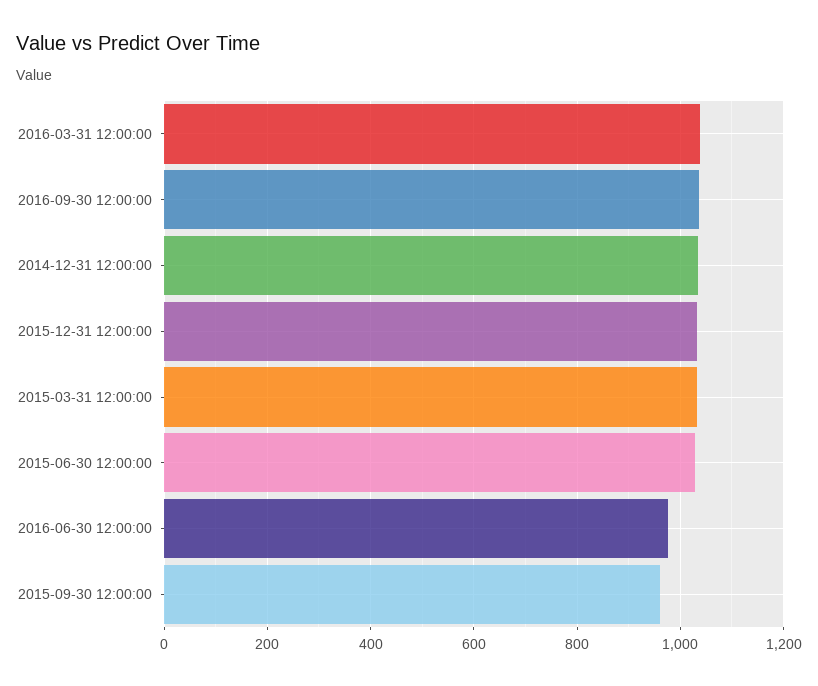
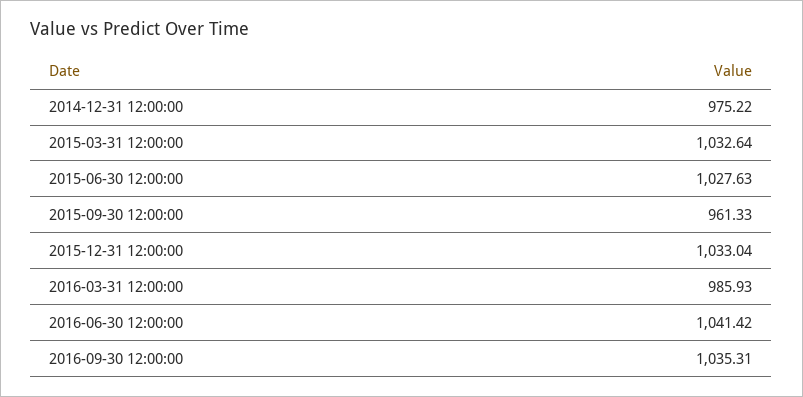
2016-03-31 12:00:00: 1040 -> 985.93
2014-12-31 12:00:00: 1040 -> 975.22
2016-06-30 12:00:00: 980 -> 1041.42

